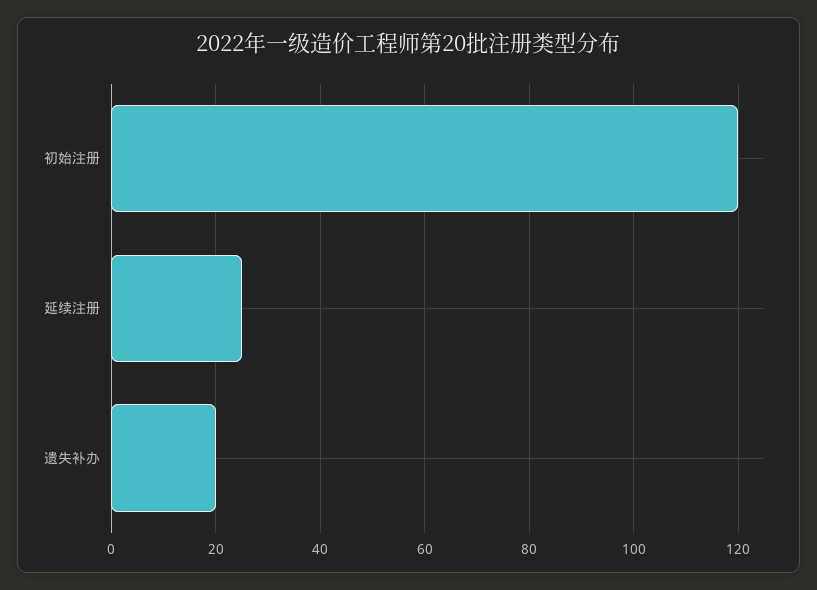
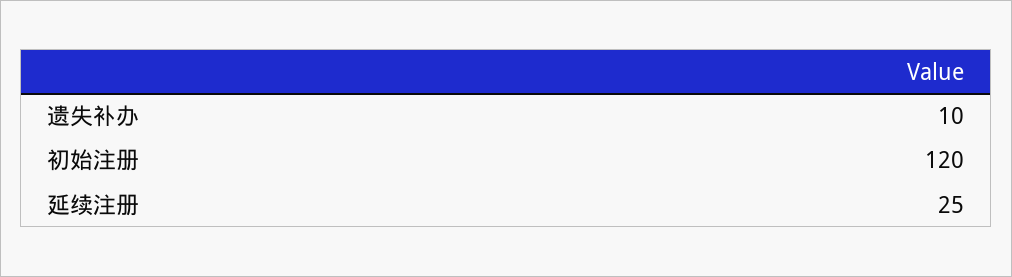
遗失补办: 20 -> 10

